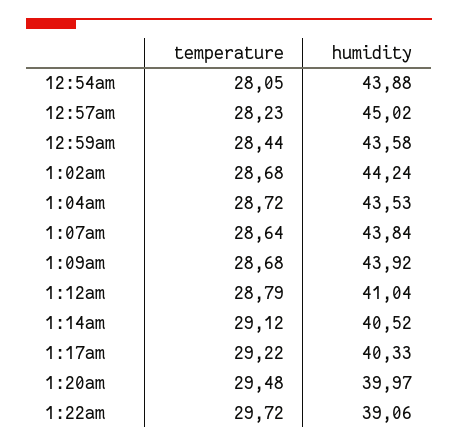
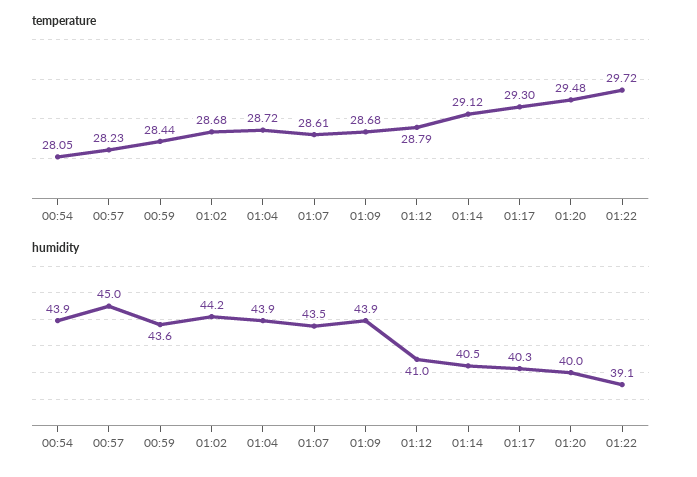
humidity, 1:04am: 43.53 -> 43.9
temperature, 1:07am: 28.64 -> 28.61
humidity, 1:07am: 43.84 -> 43.5
temperature, 1:17am: 29.22 -> 29.3

